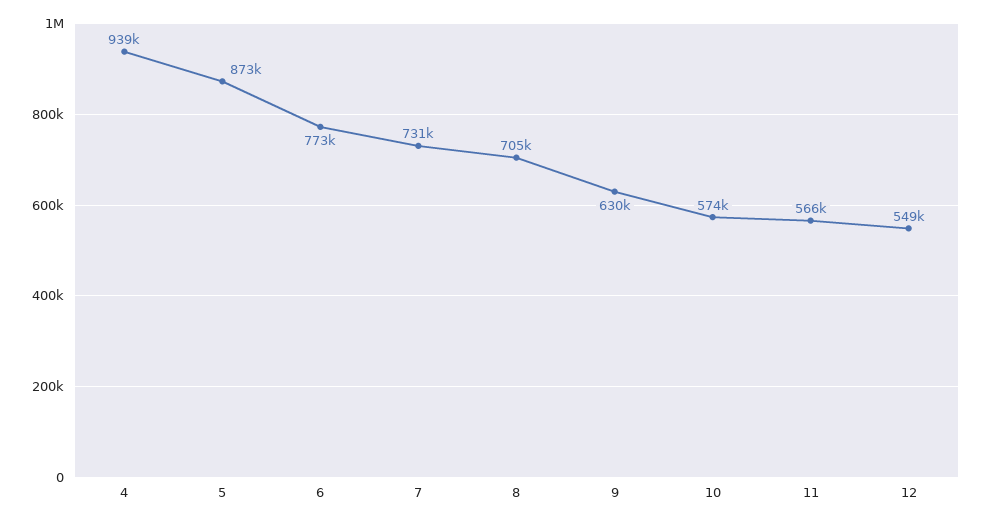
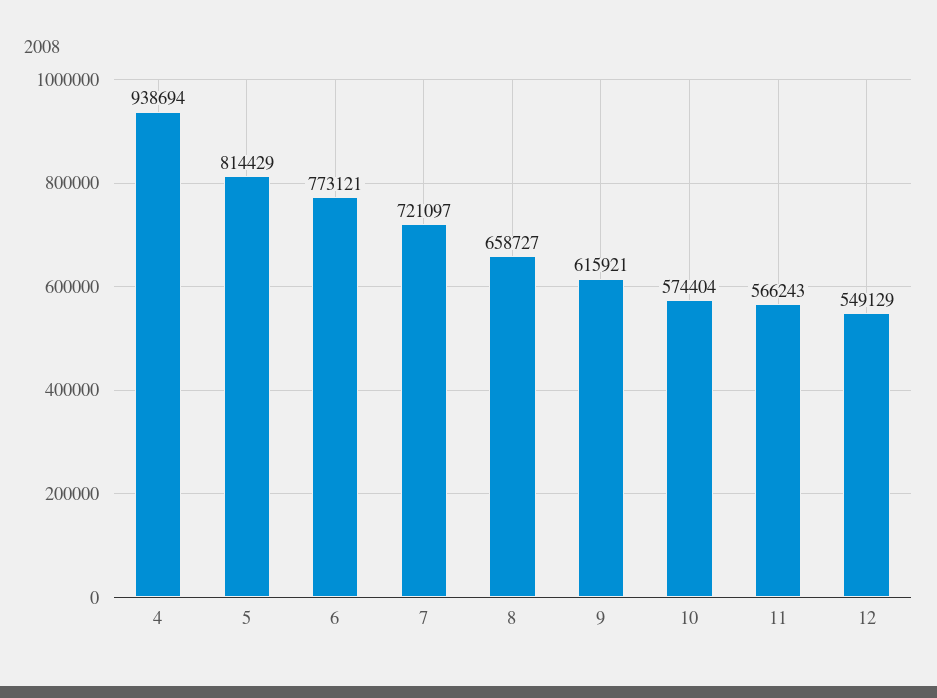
5: 873000 -> 814429
7: 731000 -> 721097
8: 705000 -> 658727
9: 630000 -> 615921

